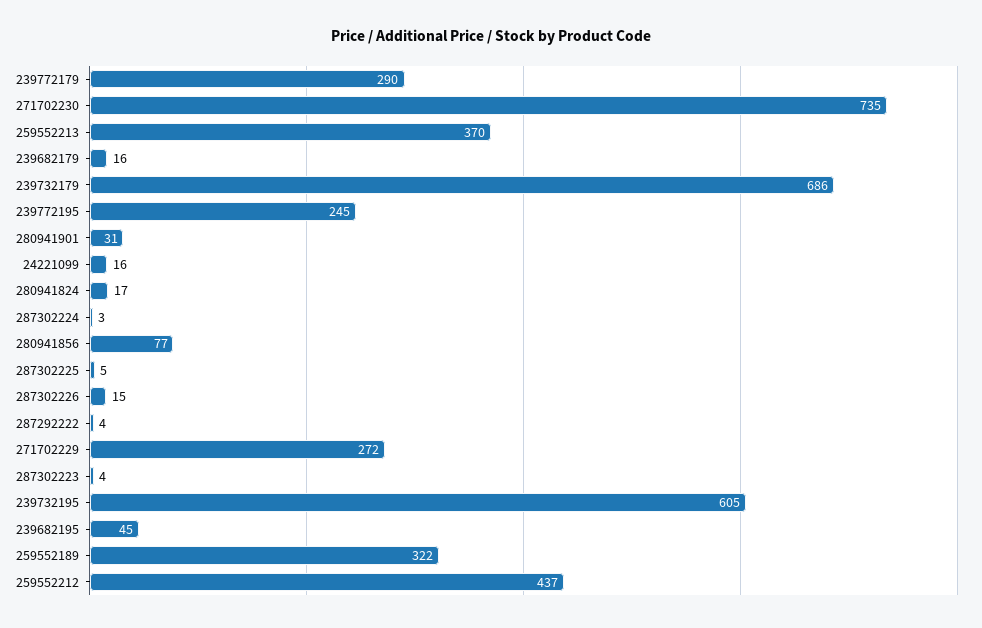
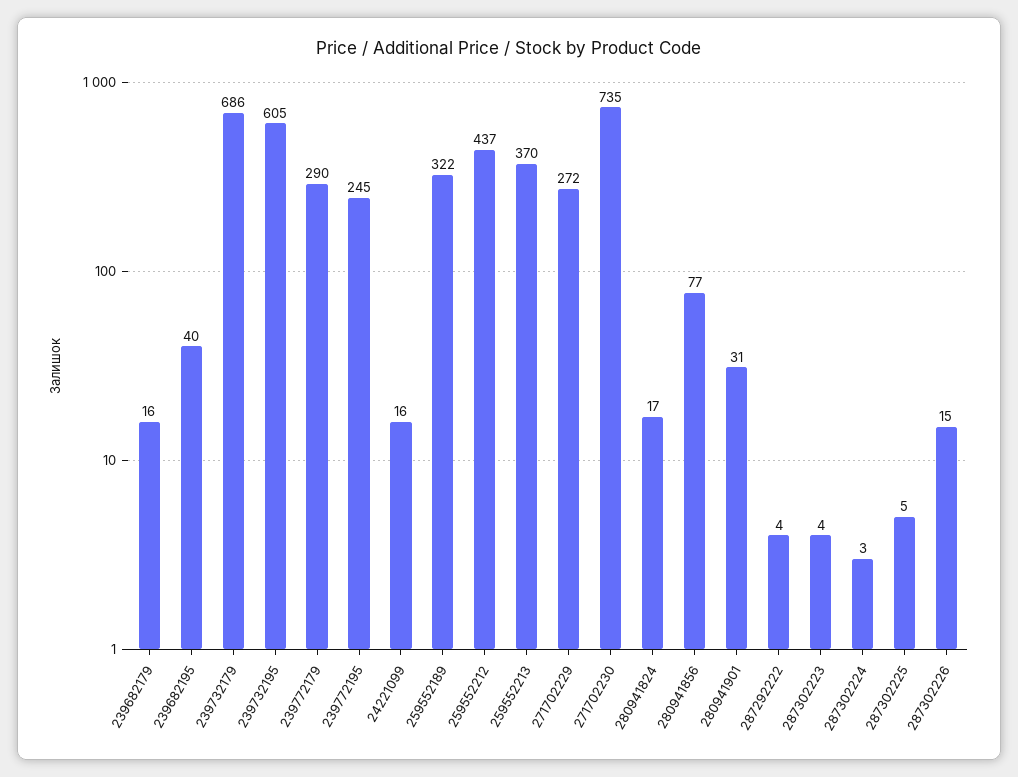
239682195: 45 -> 40

